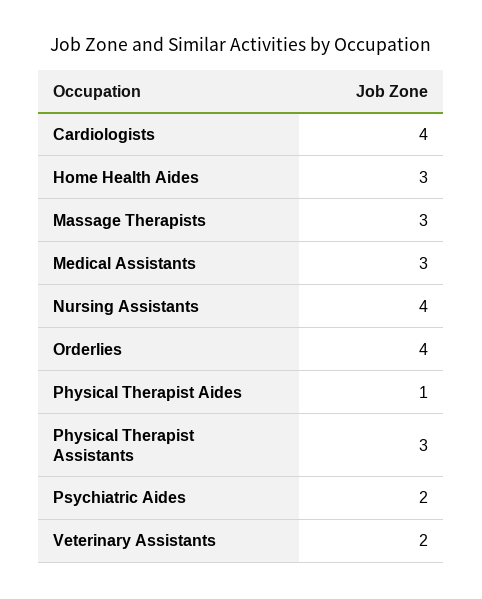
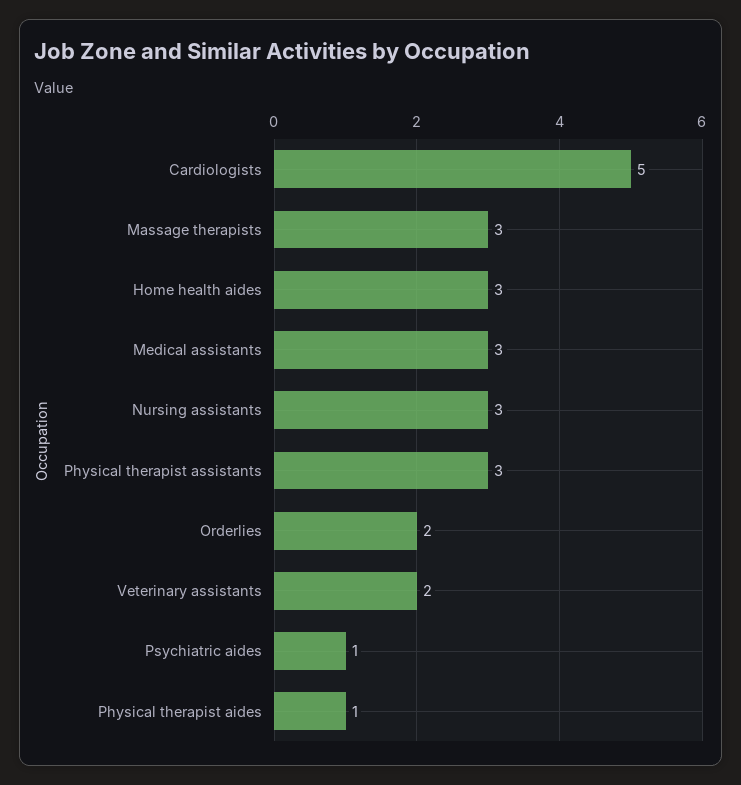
Cardiologists: 4 -> 5
Nursing Assistants: 4 -> 3
Orderlies: 4 -> 2
Psychiatric Aides: 2 -> 1

